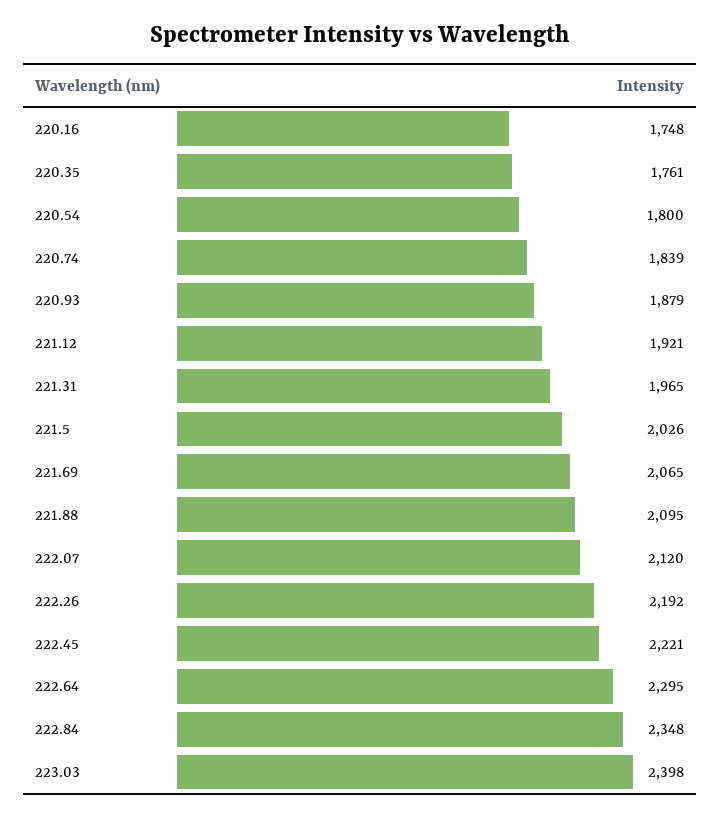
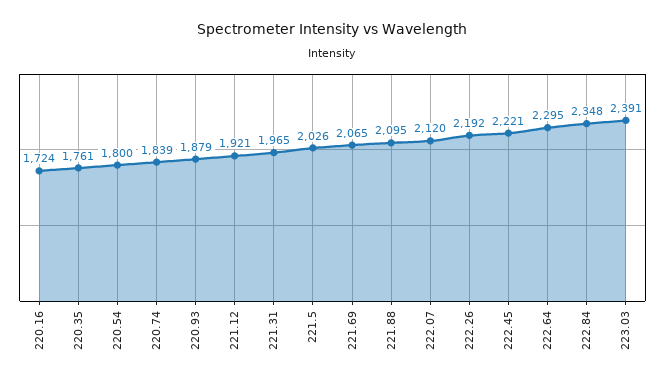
220.16: 1748 -> 1724
223.03: 2398 -> 2391

